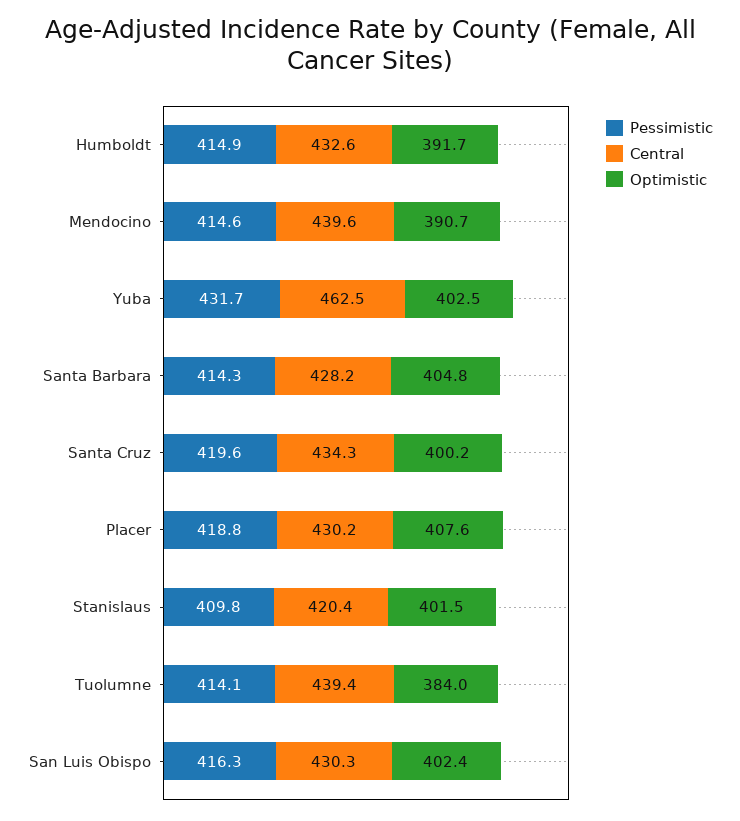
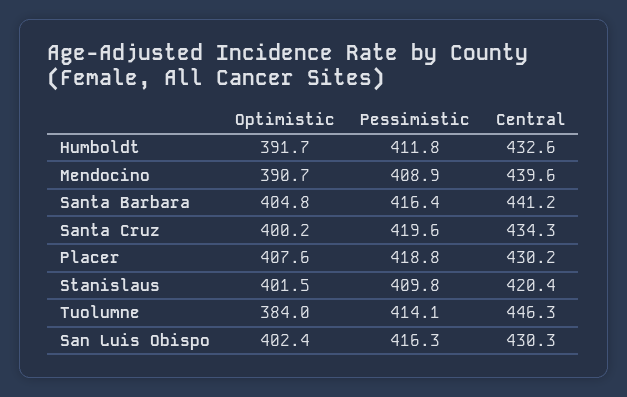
Pessimistic, Humboldt: 414.9 -> 411.8
Pessimistic, Mendocino: 414.6 -> 408.9
Pessimistic, Yuba: 431.7 -> none
Central, Yuba: 462.5 -> none
Optimistic, Yuba: 402.5 -> none
Pessimistic, Santa Barbara: 414.3 -> 416.4
Central, Santa Barbara: 428.2 -> 441.2
Central, Tuolumne: 439.4 -> 446.3

